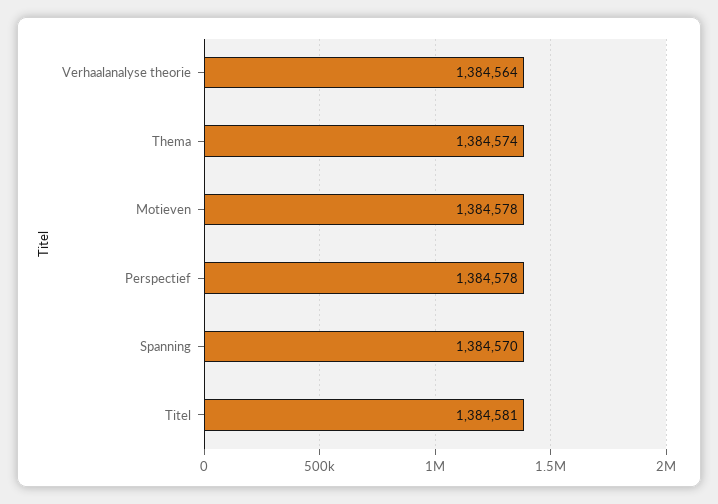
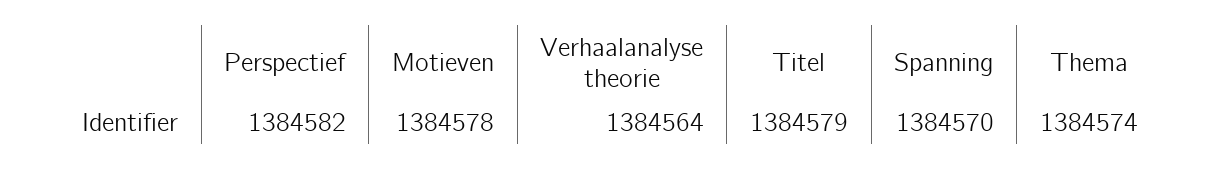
Perspectief: 1384578 -> 1384582
Titel: 1384581 -> 1384579

